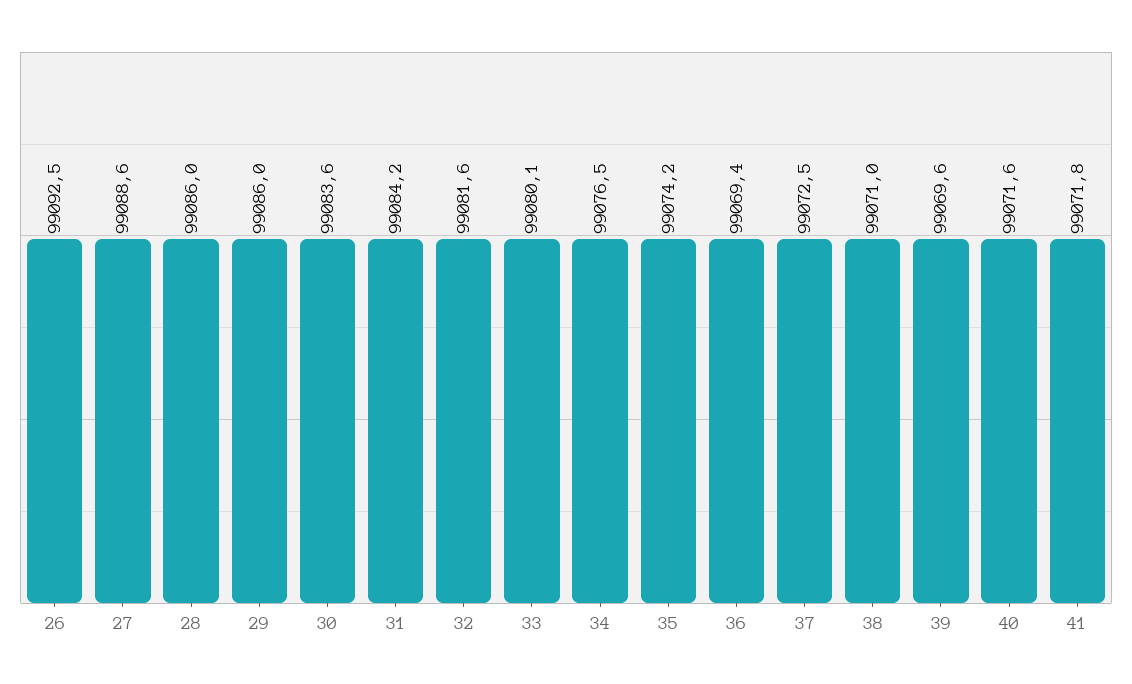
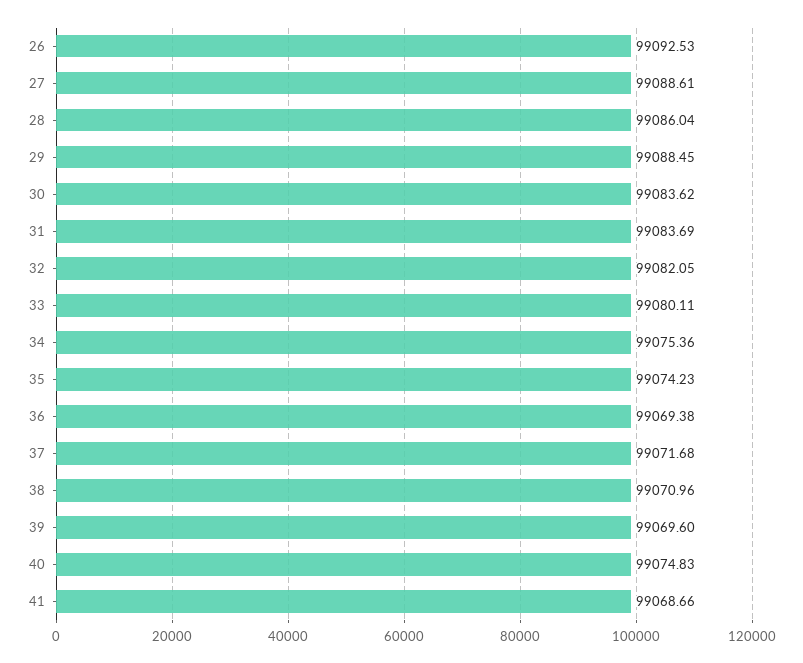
29: 99086 -> 99088.45
31: 99084.2 -> 99083.69
32: 99081.6 -> 99082.05
34: 99076.5 -> 99075.36
37: 99072.5 -> 99071.68
40: 99071.6 -> 99074.83
41: 99071.8 -> 99068.66

